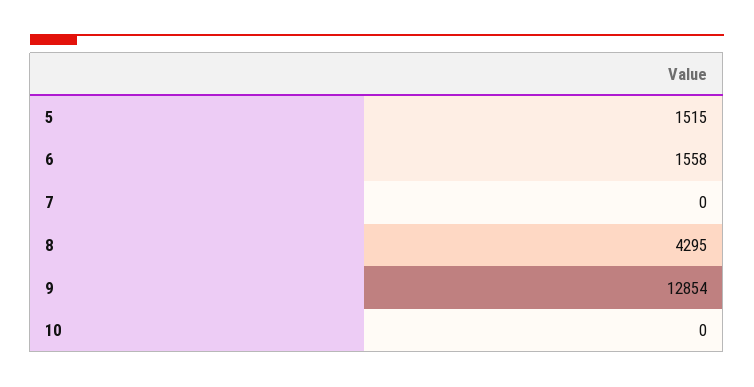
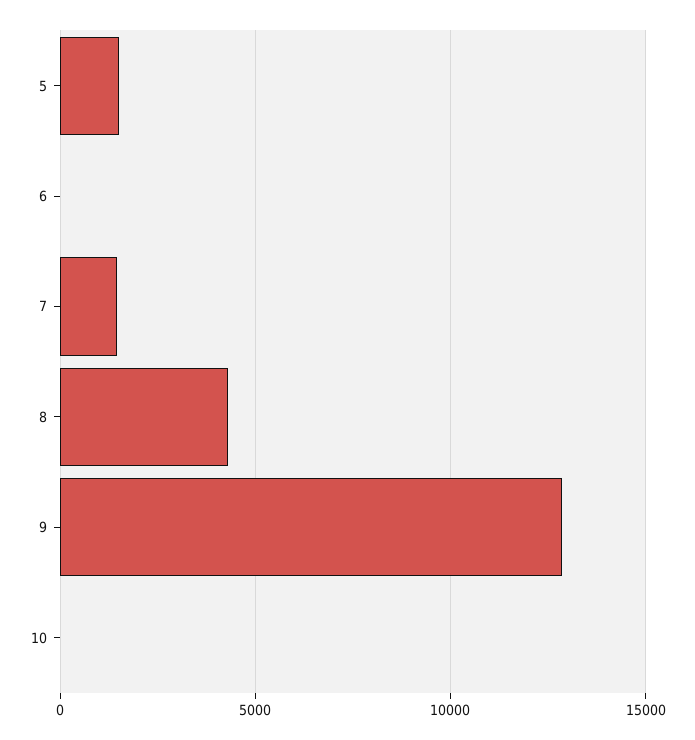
6: 1558 -> 0
7: 0 -> 1500

